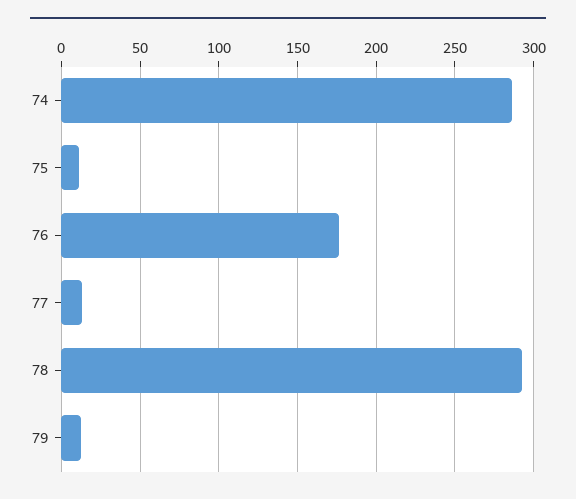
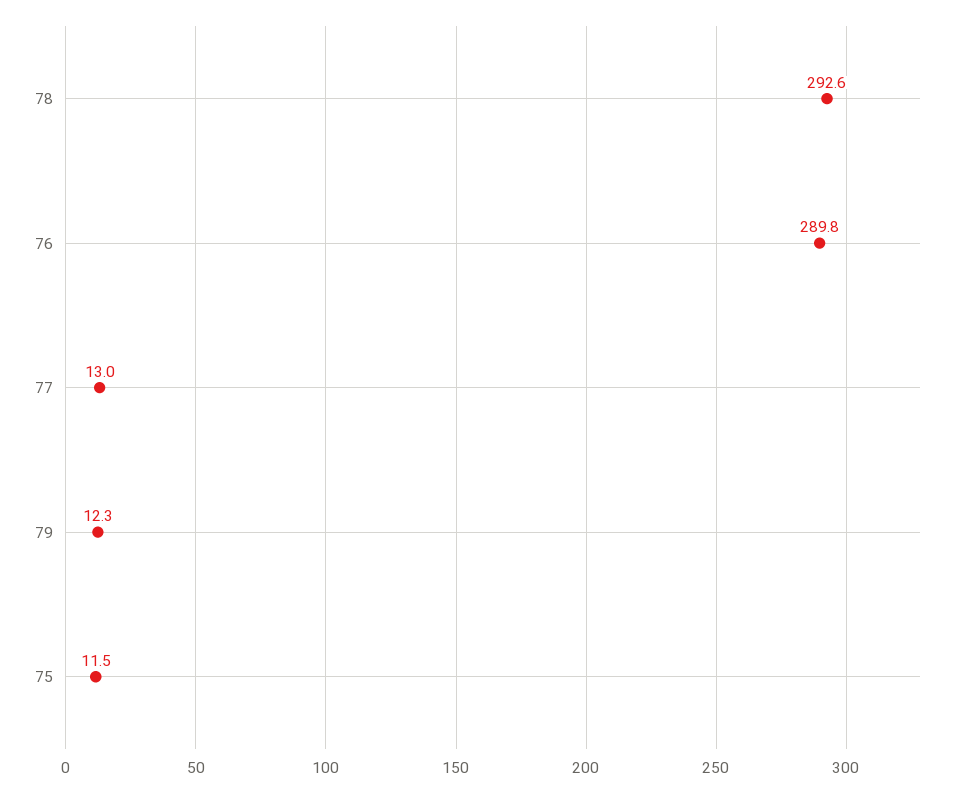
74: 285 -> none
76: 175 -> 289.8

